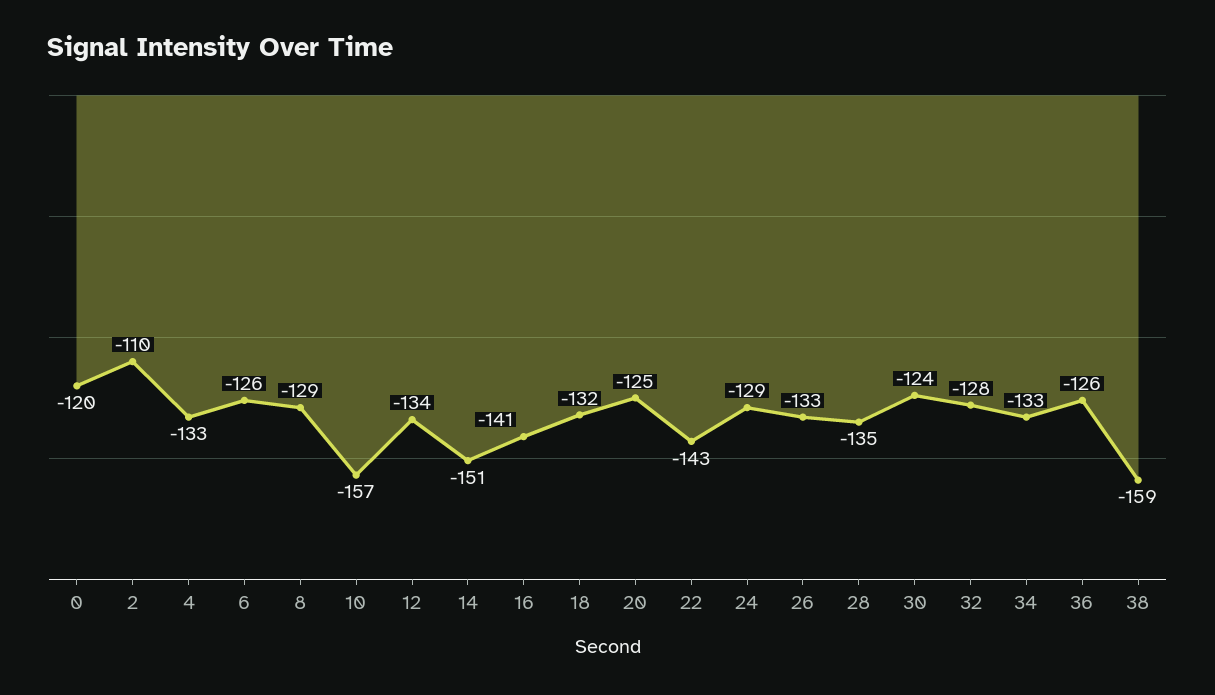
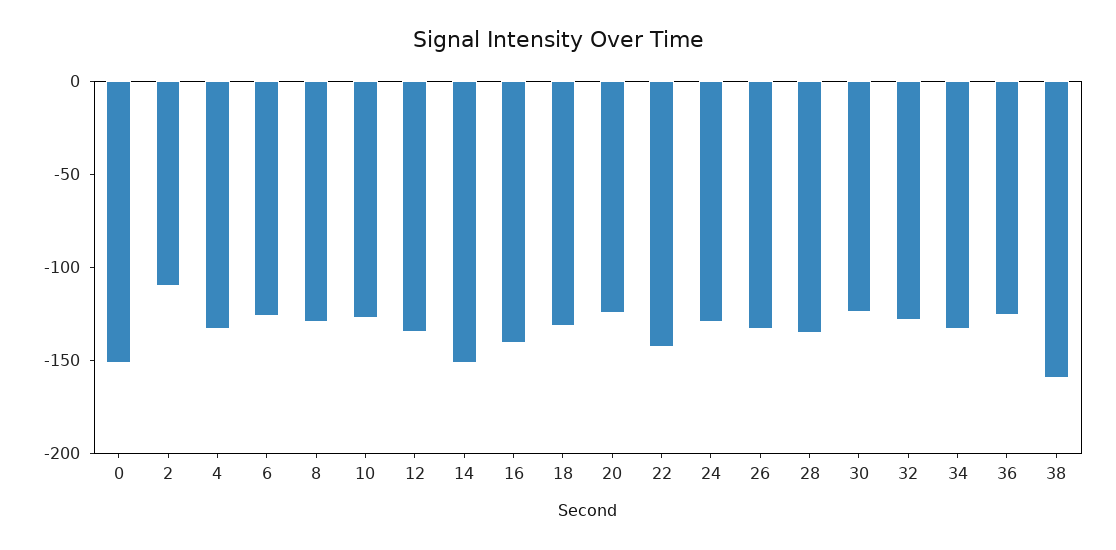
0: -120 -> -150
10: -157 -> -130

